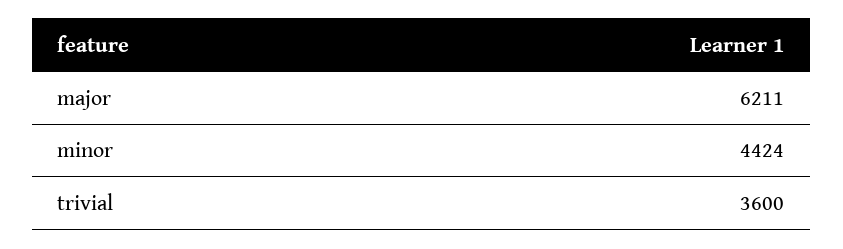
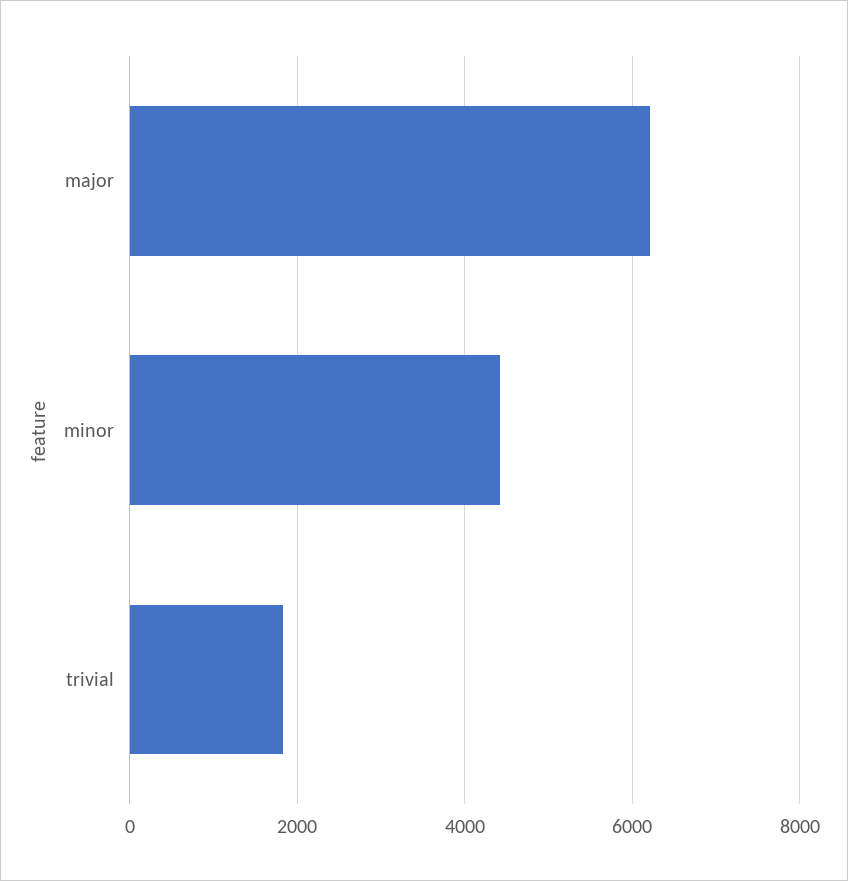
trivial: 3600 -> 1800

